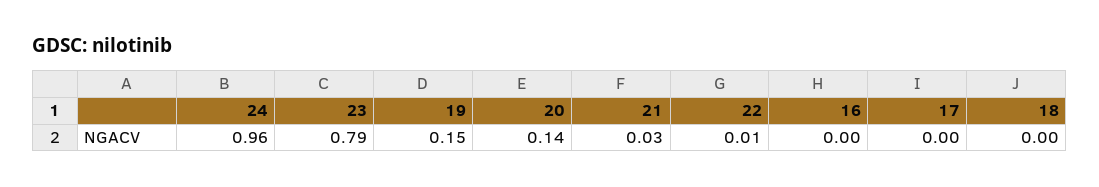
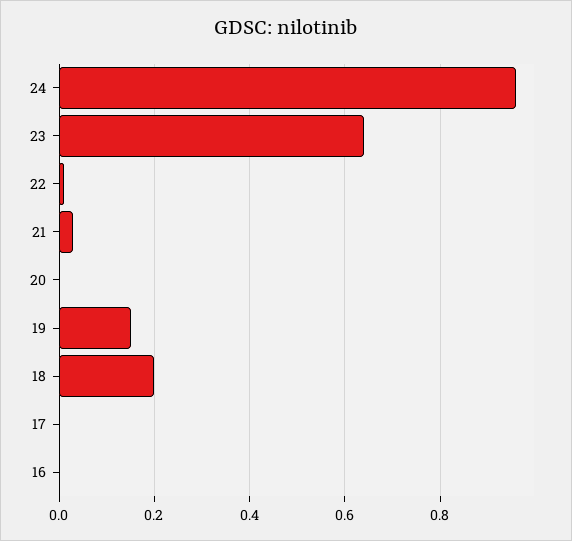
23: 0.79 -> 0.65
20: 0.14 -> 0
18: 0 -> 0.2

